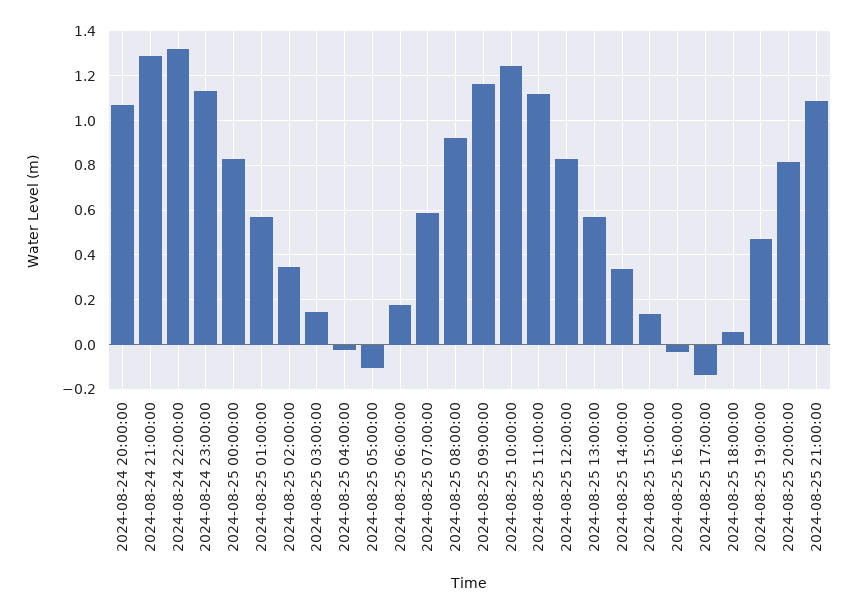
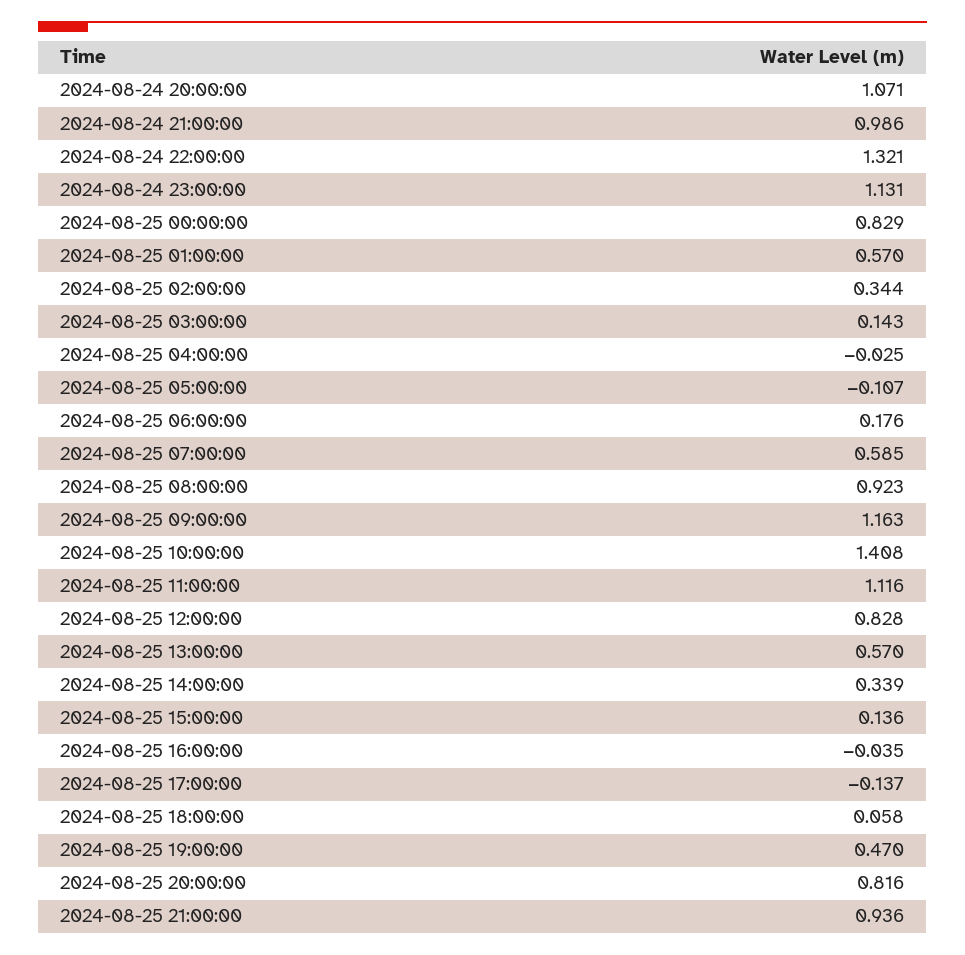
2024-08-24 21:00:00: 1.3 -> 0.986
2024-08-25 10:00:00: 1.25 -> 1.408
2024-08-25 21:00:00: 1.1 -> 0.936

